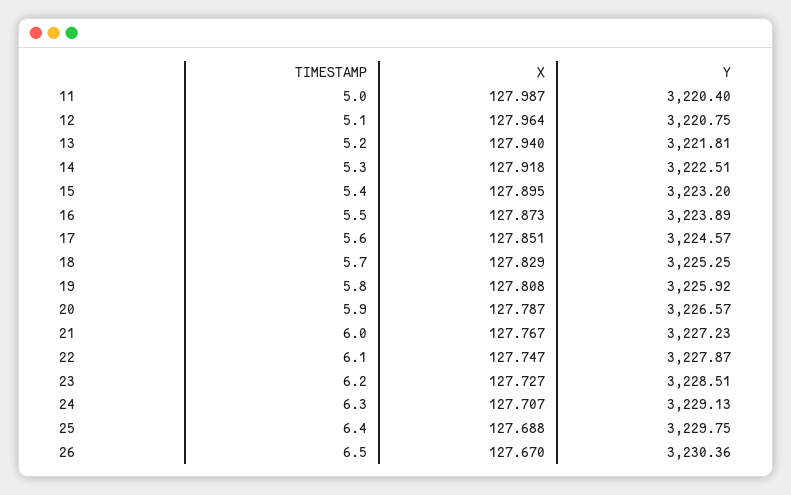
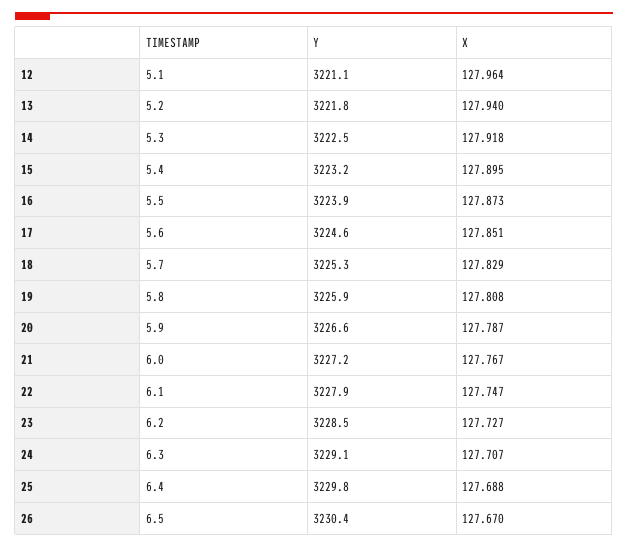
TIMESTAMP, 11: 5 -> none
X, 11: 127.987 -> none
Y, 11: 3220.4 -> none
Y, 12: 3220.75 -> 3221.1

